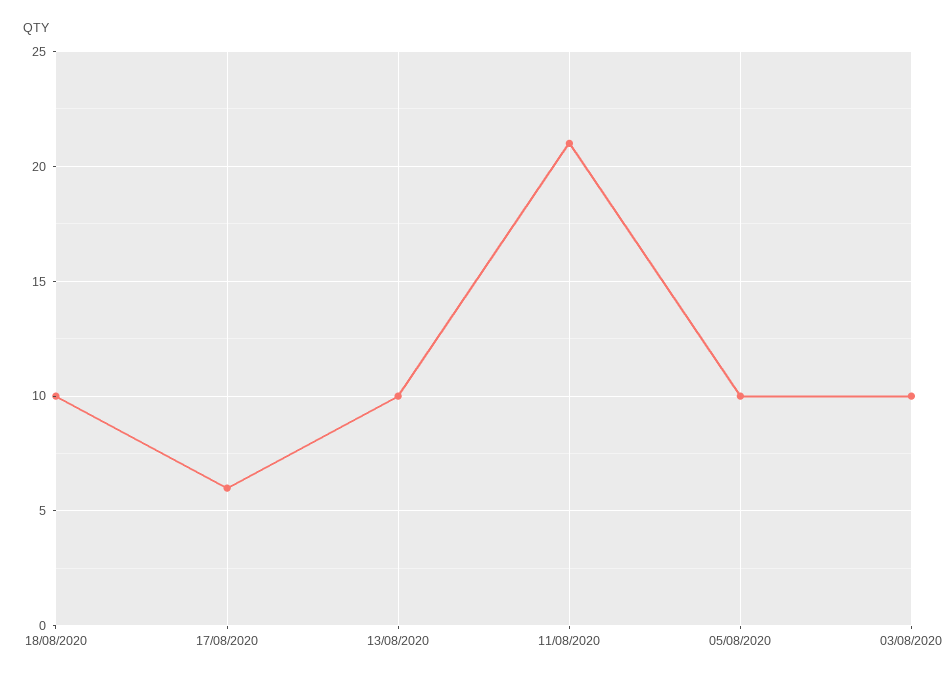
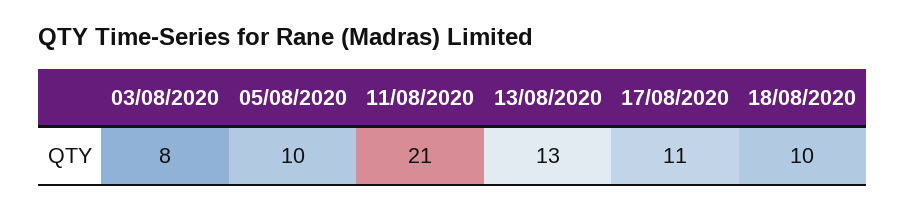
17/08/2020: 6 -> 11
13/08/2020: 10 -> 13
03/08/2020: 10 -> 8

